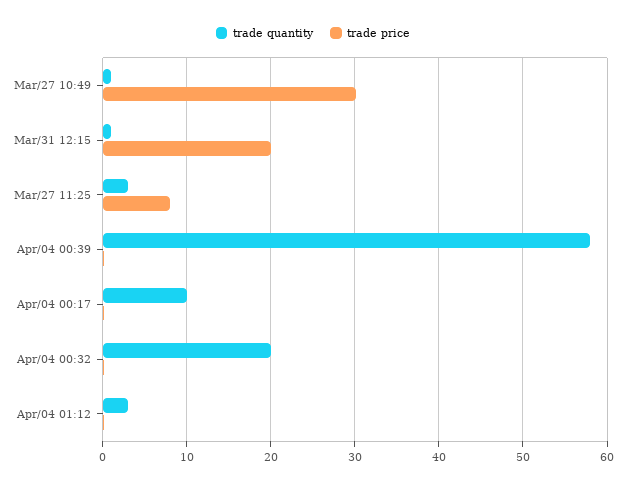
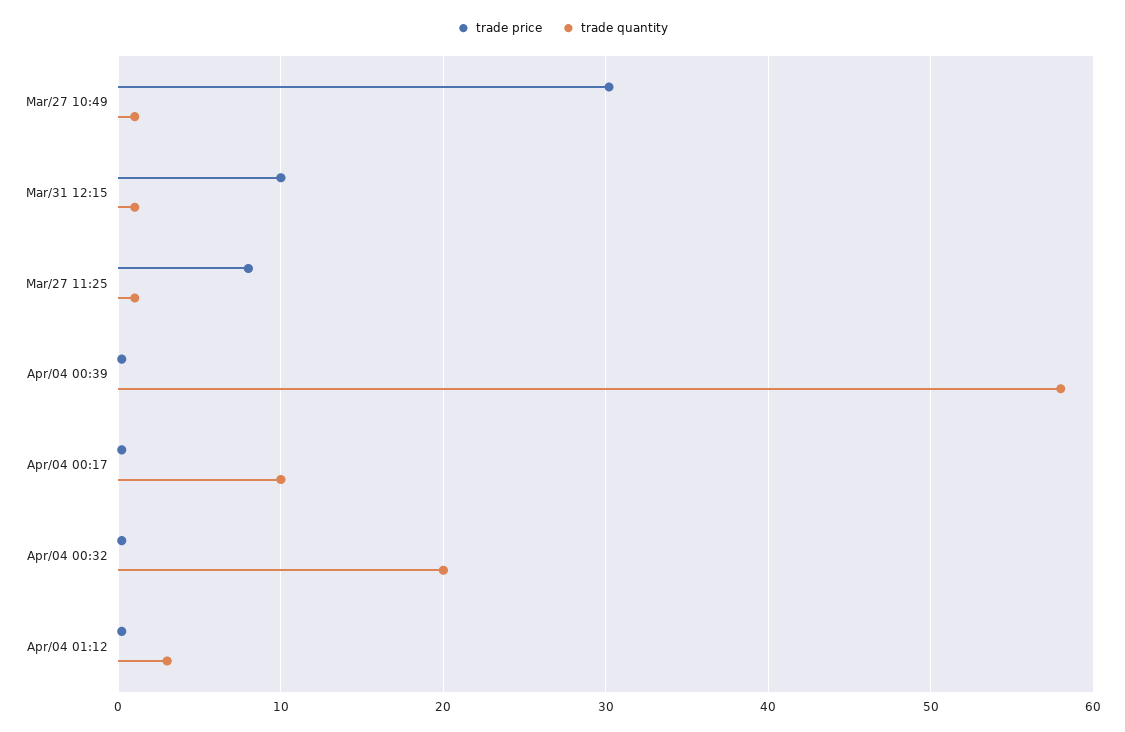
trade price, Mar/31 12:15: 20 -> 10
trade quantity, Mar/27 11:25: 3 -> 1

